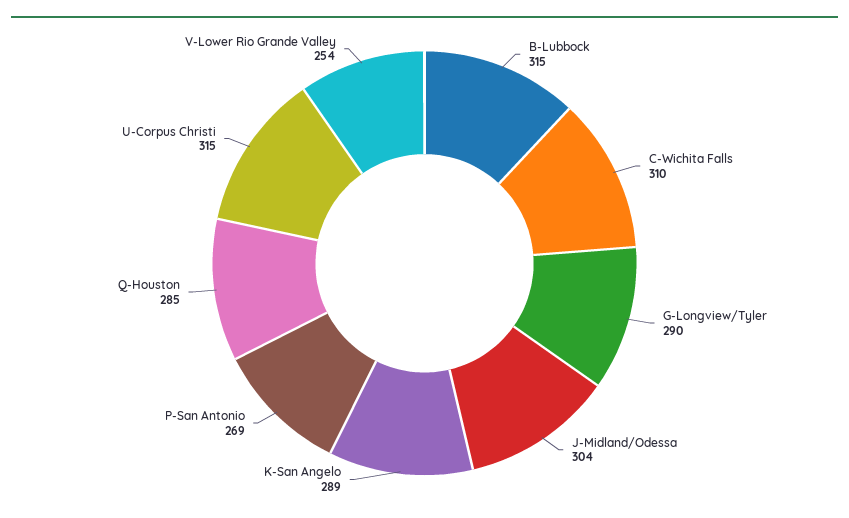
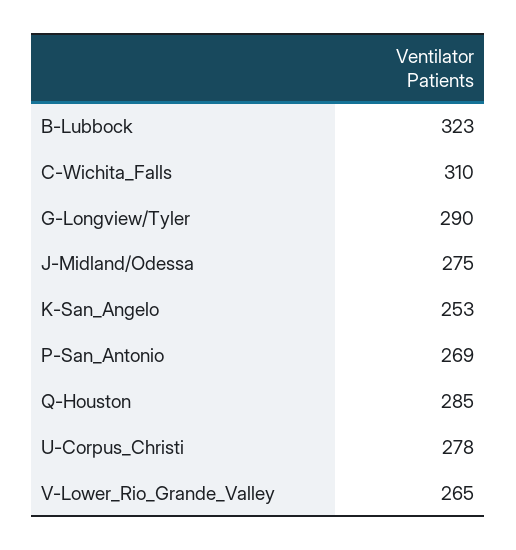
B-Lubbock: 315 -> 323
J-Midland/Odessa: 304 -> 275
K-San Angelo: 289 -> 253
U-Corpus Christi: 315 -> 278
V-Lower Rio Grande Valley: 254 -> 265

